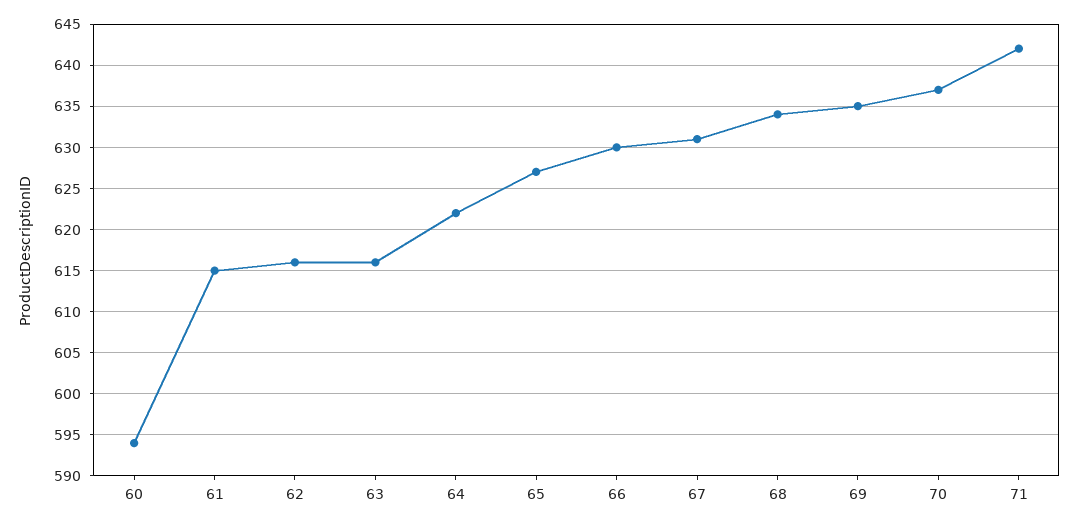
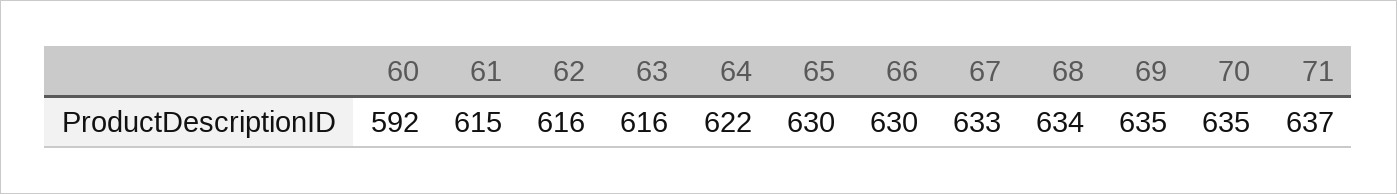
60: 594 -> 592
65: 627 -> 630
67: 631 -> 633
70: 637 -> 635
71: 642 -> 637

